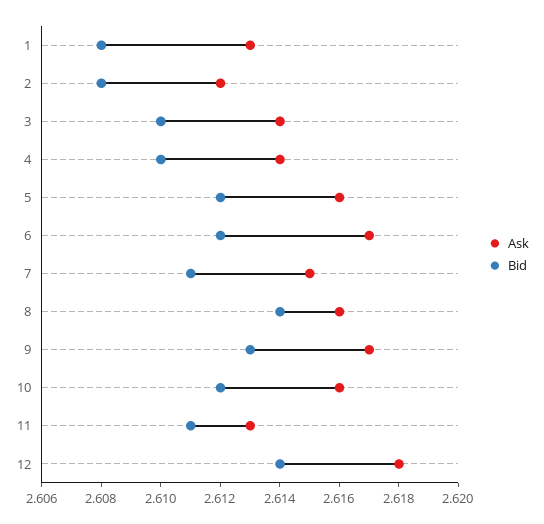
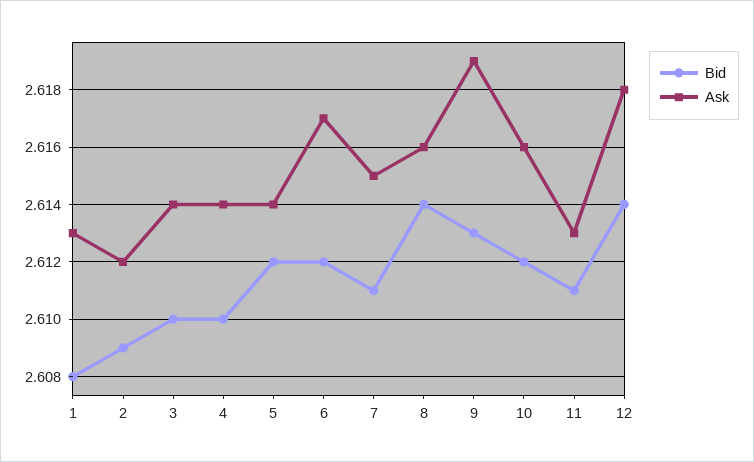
Bid, 2: 2.608 -> 2.609
Ask, 5: 2.616 -> 2.614
Ask, 9: 2.617 -> 2.619

